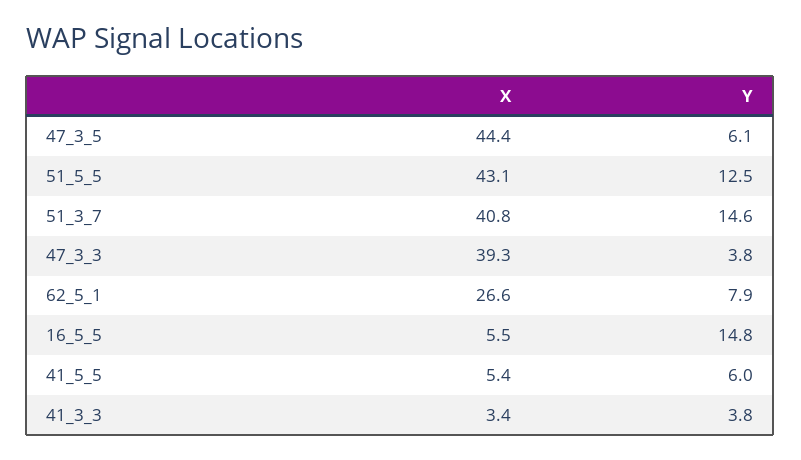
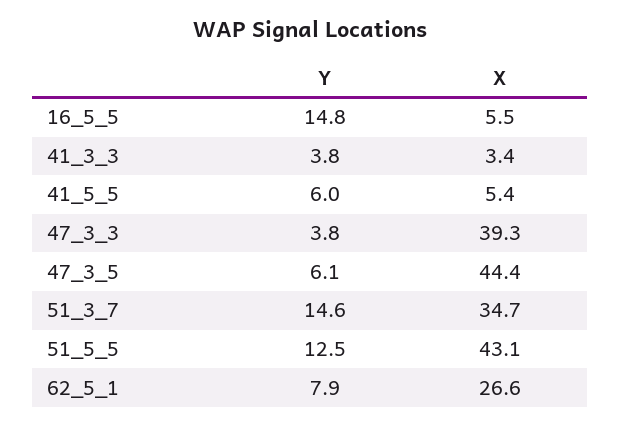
X, 51_3_7: 40.8 -> 34.7

